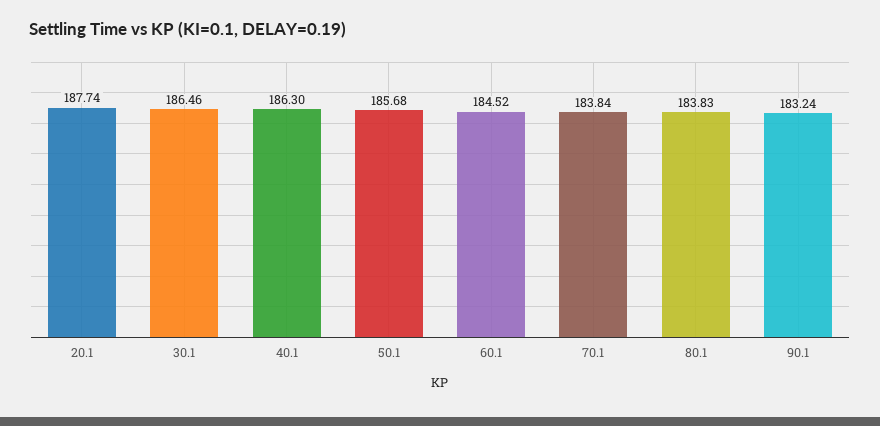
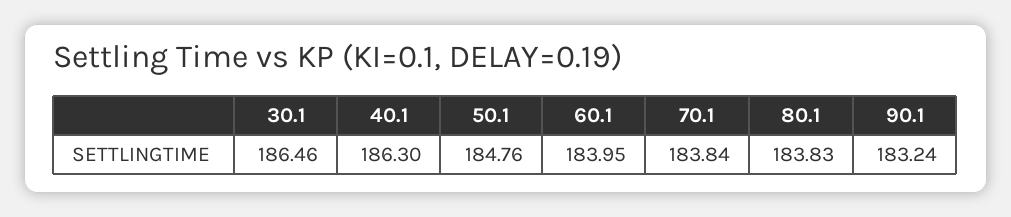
20.1: 187.74 -> none
50.1: 185.68 -> 184.76
60.1: 184.52 -> 183.95

